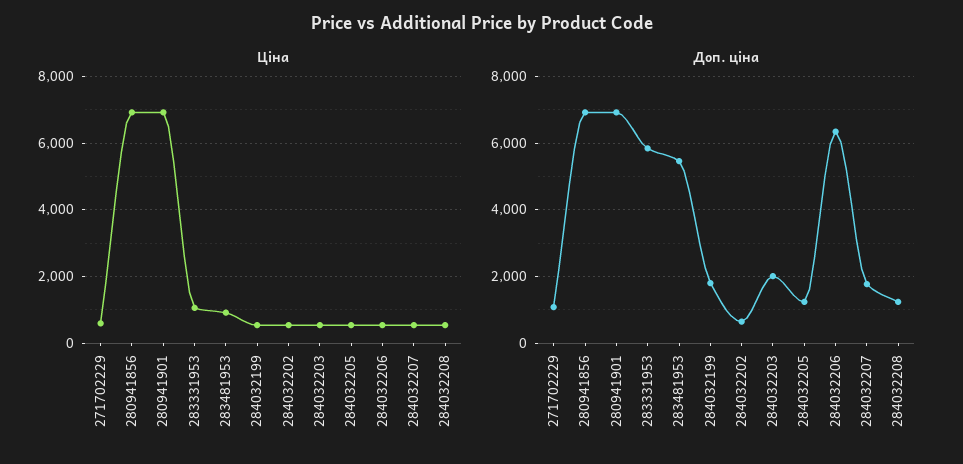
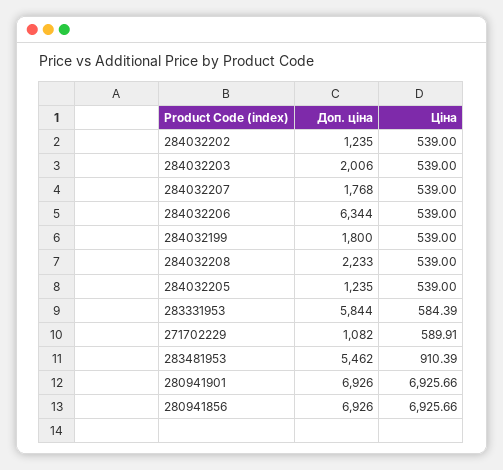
Ціна, 283331953: 1000 -> 584.39
Доп. ціна, 284032202: 600 -> 1235
Доп. ціна, 284032208: 1200 -> 2233

